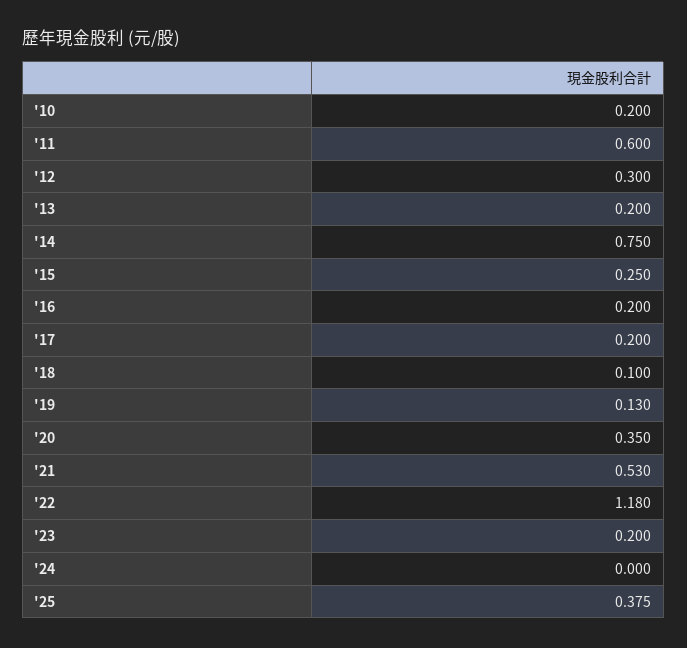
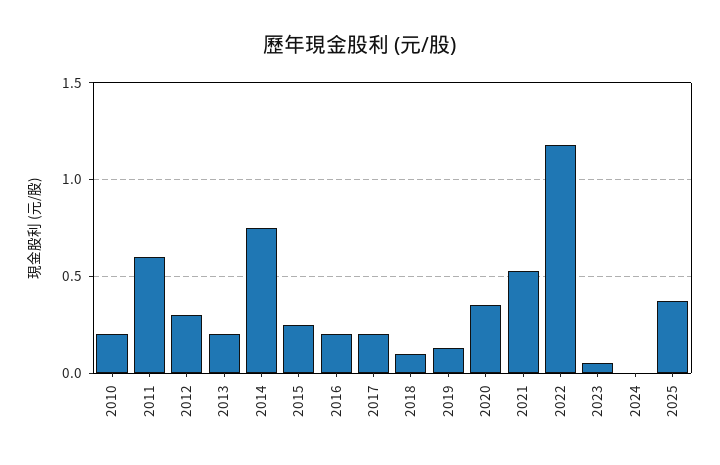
'23: 0.2 -> 0.05

